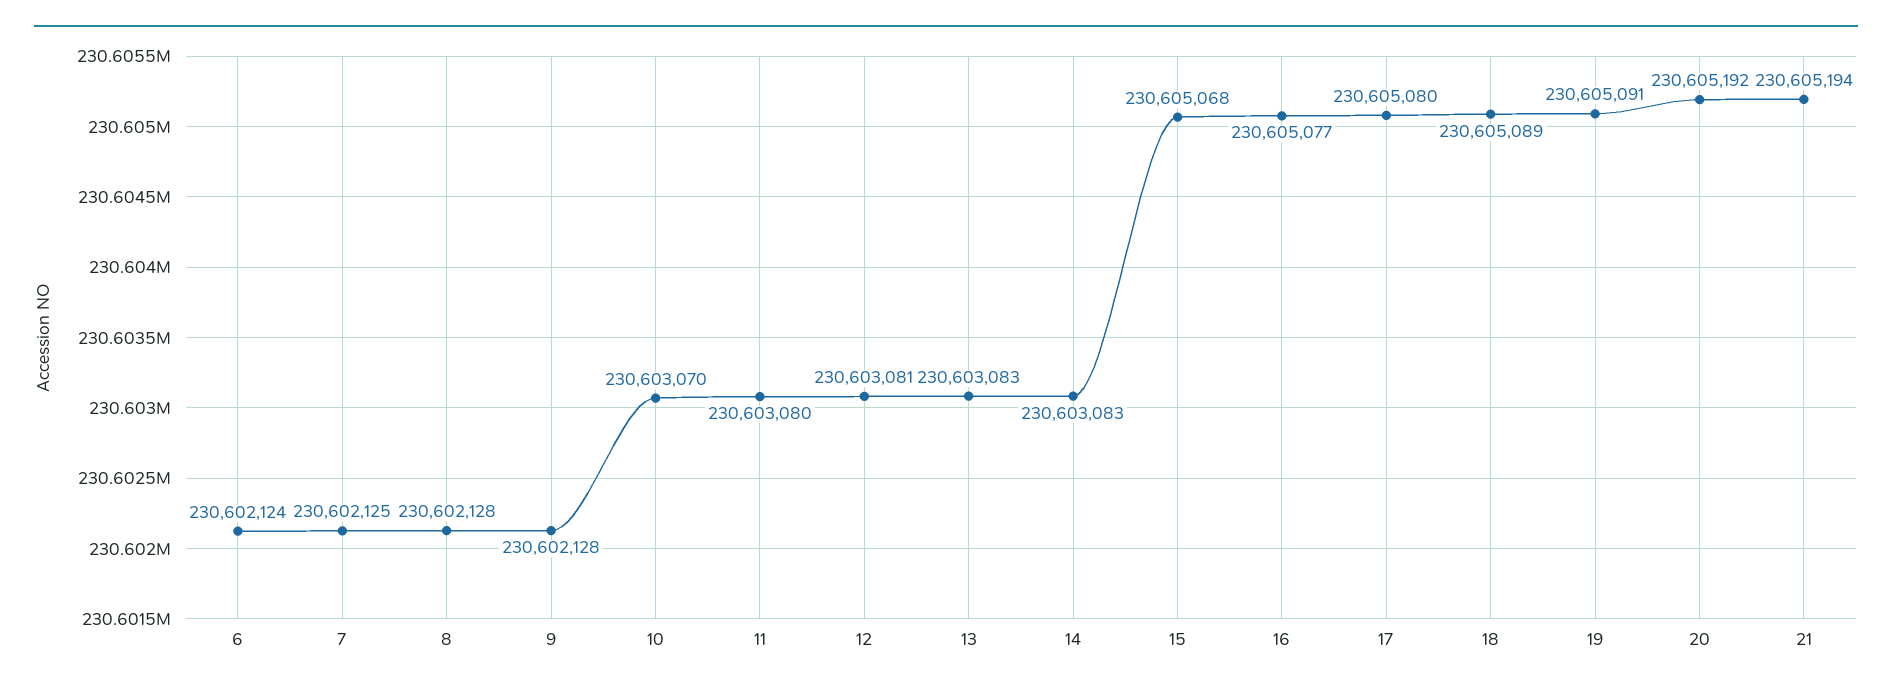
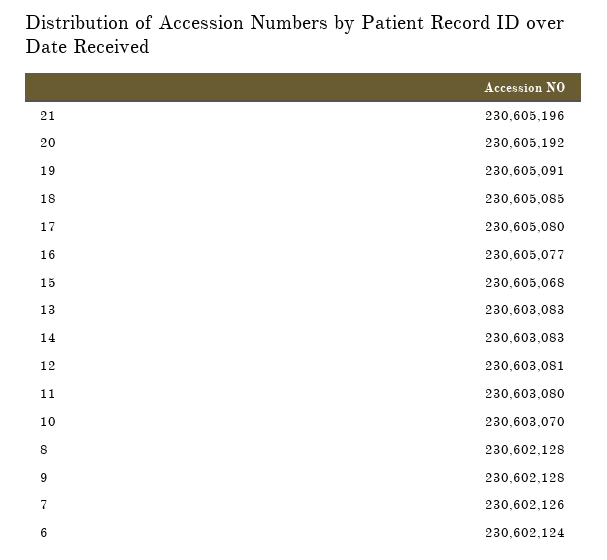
7: 230602125 -> 230602126
18: 230605089 -> 230605085
21: 230605194 -> 230605196

